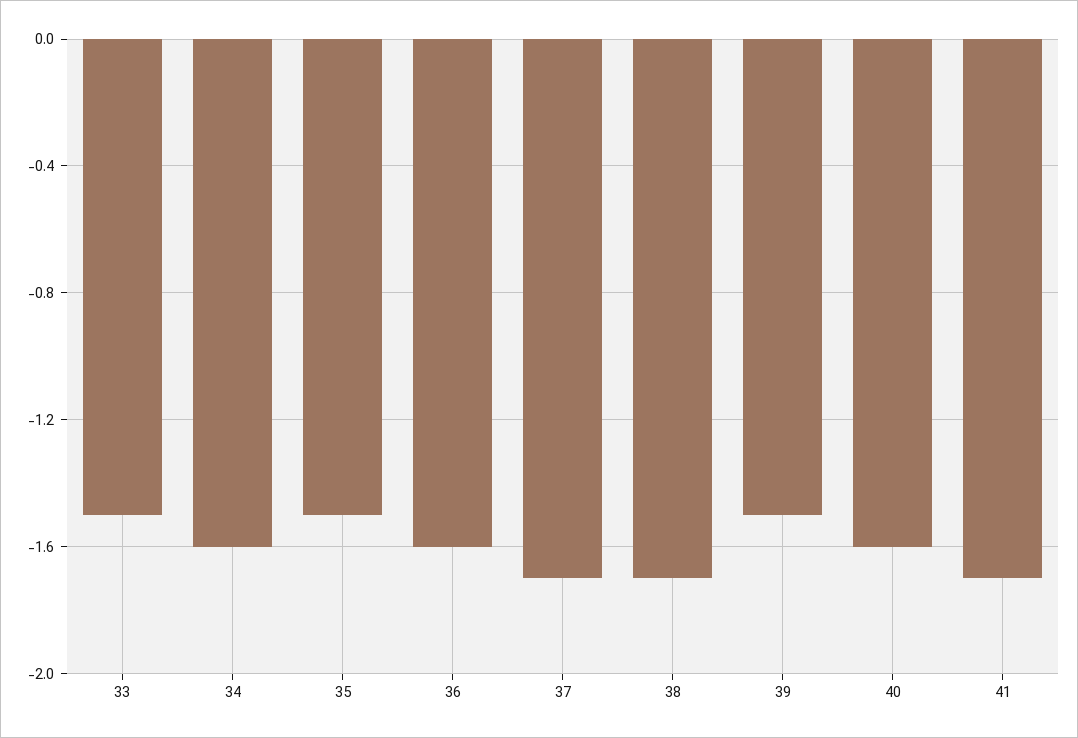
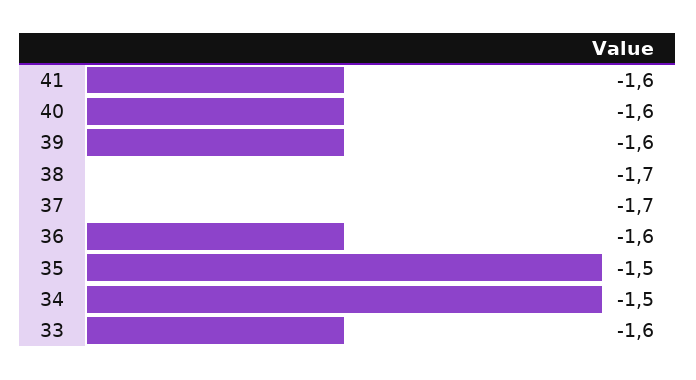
33: -1.5 -> -1.6
34: -1.6 -> -1.5
39: -1.5 -> -1.6
41: -1.7 -> -1.6

